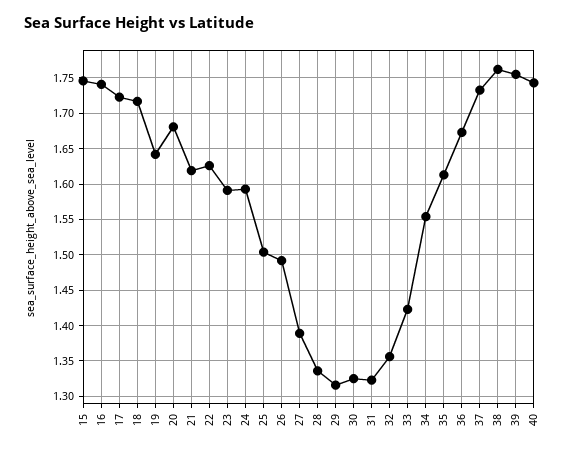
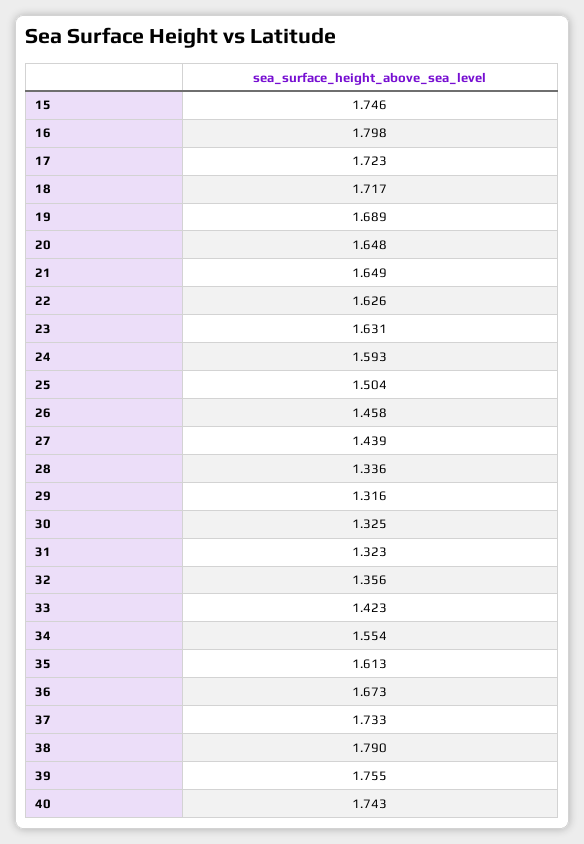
16: 1.74 -> 1.798
19: 1.64 -> 1.689
20: 1.68 -> 1.648
21: 1.62 -> 1.649
23: 1.59 -> 1.631
26: 1.49 -> 1.458
27: 1.39 -> 1.439
38: 1.76 -> 1.79

